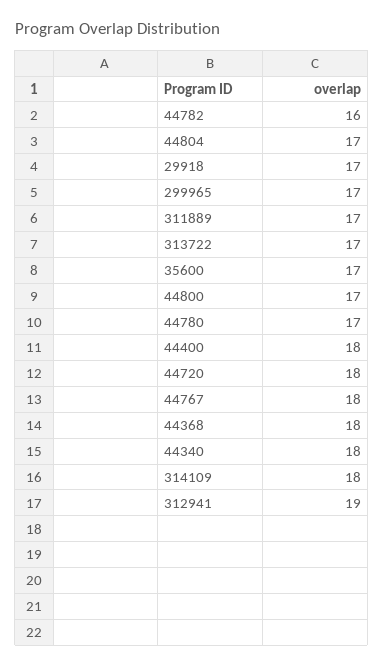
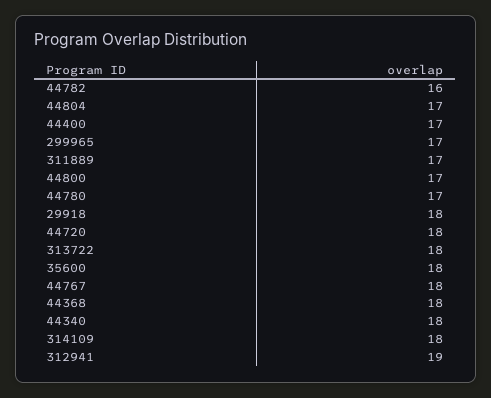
29918: 17 -> 18
313722: 17 -> 18
35600: 17 -> 18
44400: 18 -> 17

